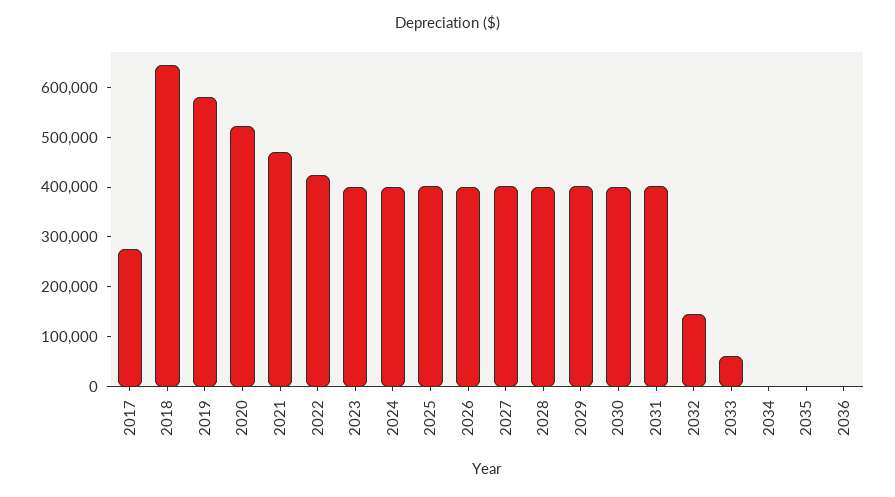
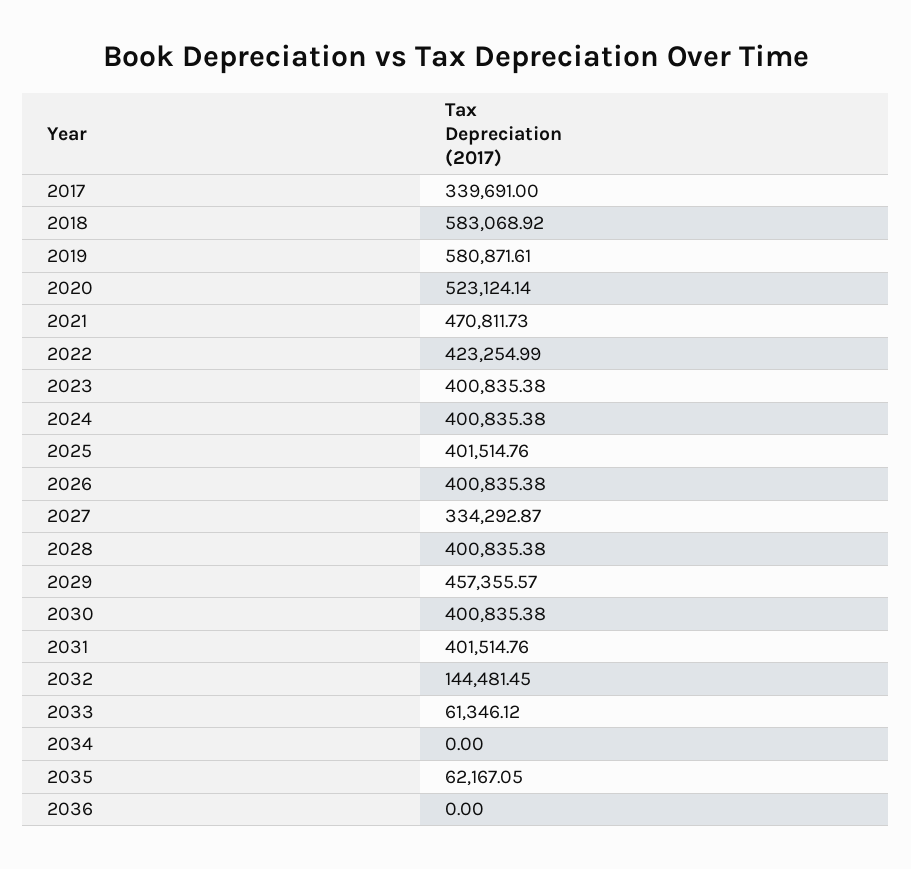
2017: 280000 -> 339691
2018: 640000 -> 583068.92
2027: 400000 -> 334292.87
2029: 400000 -> 457355.57
2035: 0 -> 62167.05

